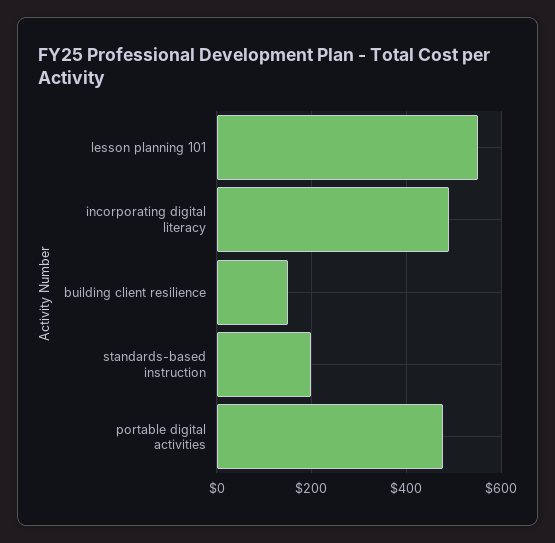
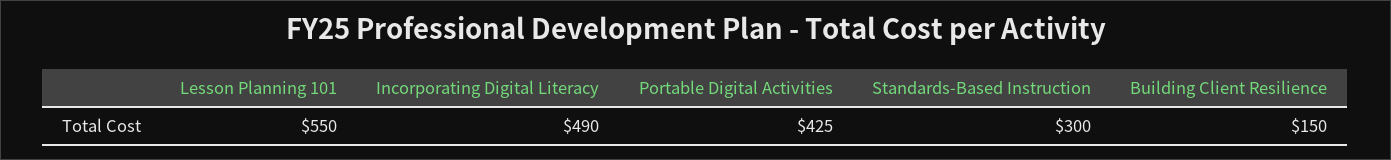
standards-based instruction: 200 -> 300
portable digital activities: 480 -> 425

